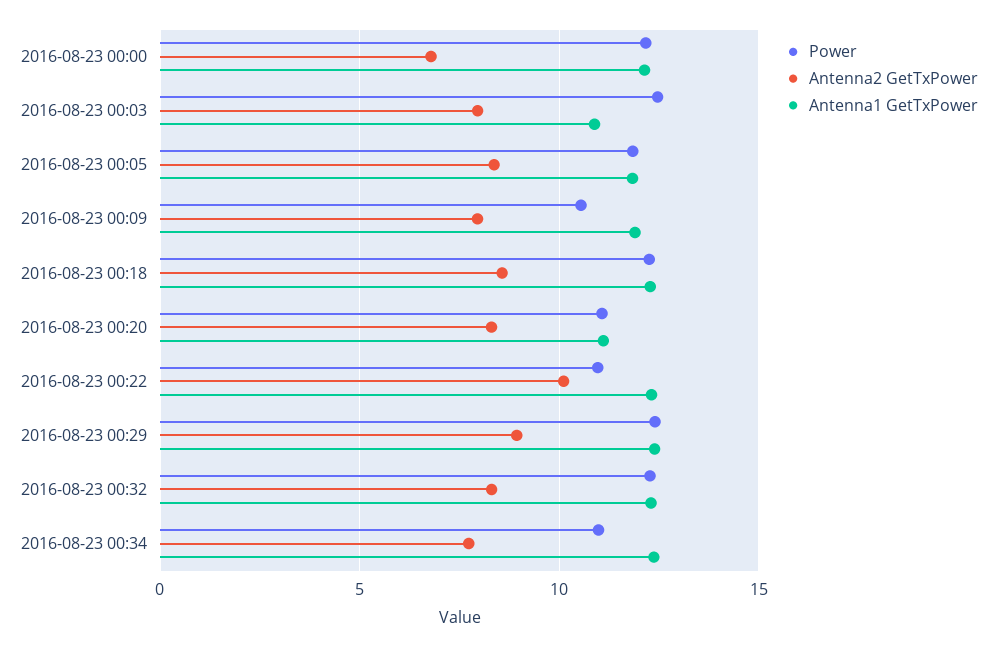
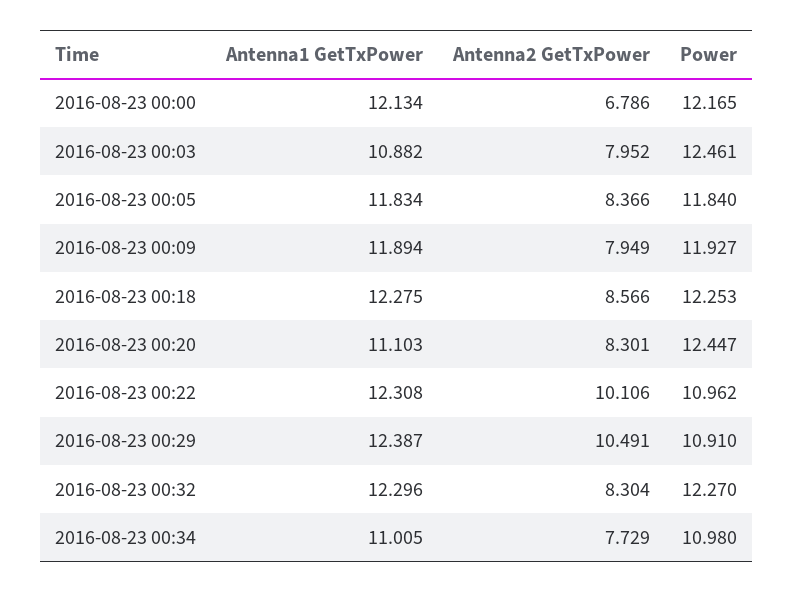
Power, 2016-08-23 00:09: 10.5 -> 11.927
Power, 2016-08-23 00:20: 11 -> 12.447
Power, 2016-08-23 00:29: 12.5 -> 10.91
Antenna2 GetTxPower, 2016-08-23 00:29: 9 -> 10.491
Antenna1 GetTxPower, 2016-08-23 00:34: 12.5 -> 11.005

